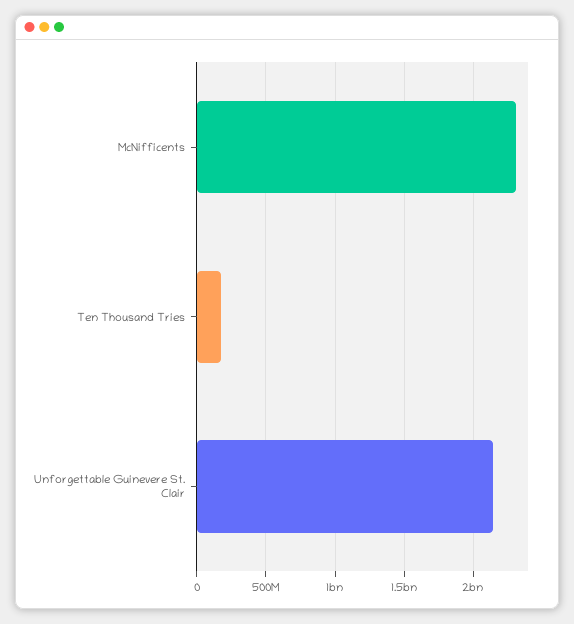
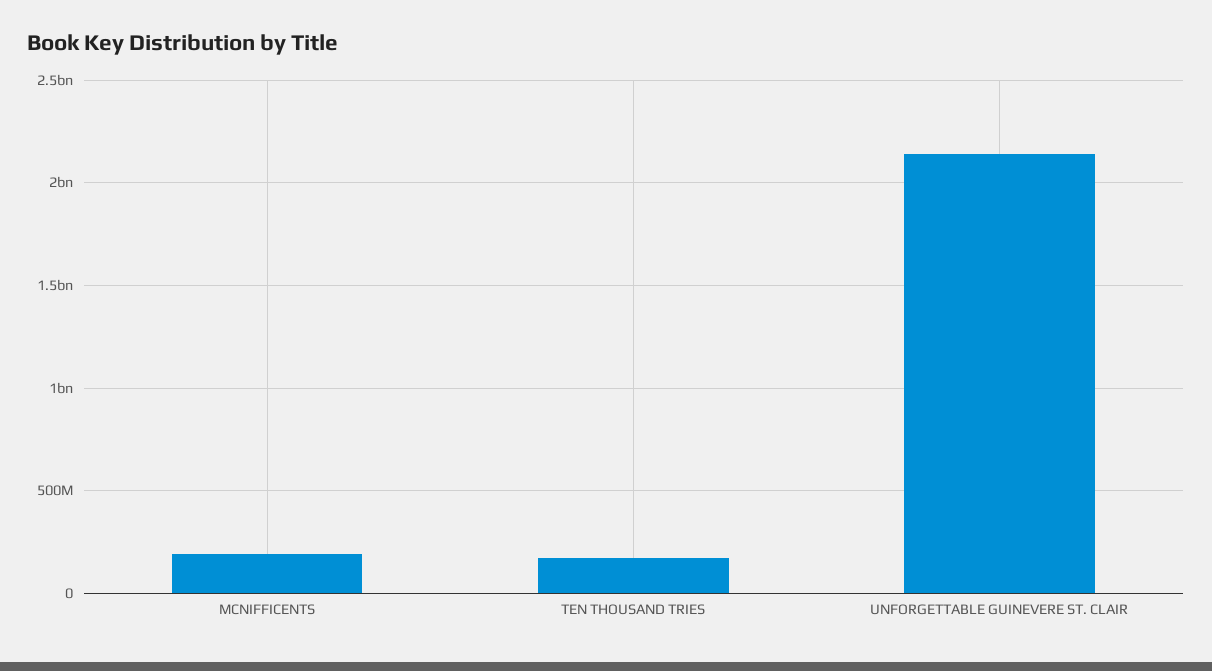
McNifficents: 2300000000 -> 200000000

